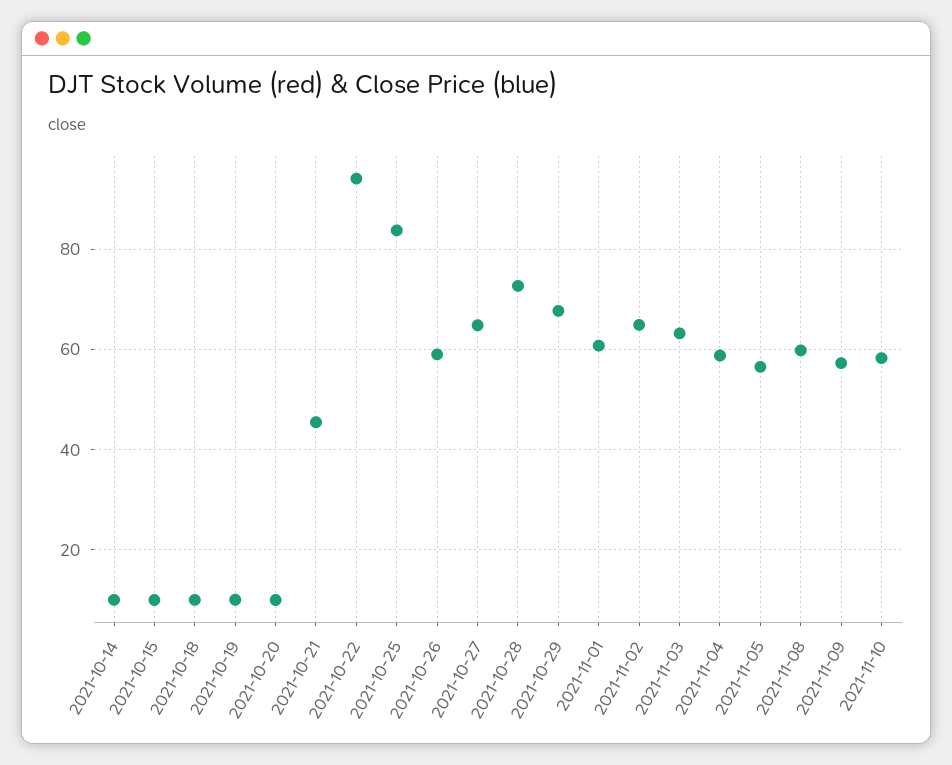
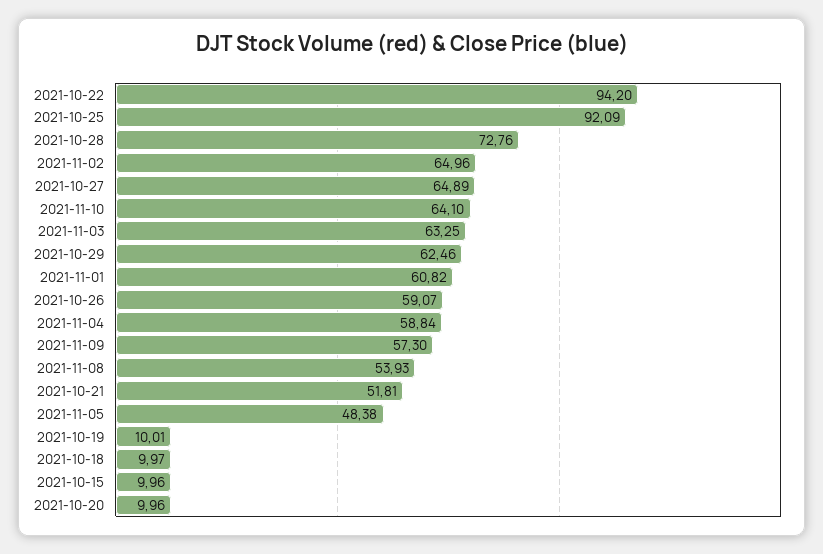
2021-10-14: 10 -> none
2021-10-21: 46 -> 51.81
2021-10-25: 84 -> 92.09
2021-10-29: 68 -> 62.46
2021-11-05: 56 -> 48.38
2021-11-08: 60 -> 53.93
2021-11-10: 58 -> 64.1

